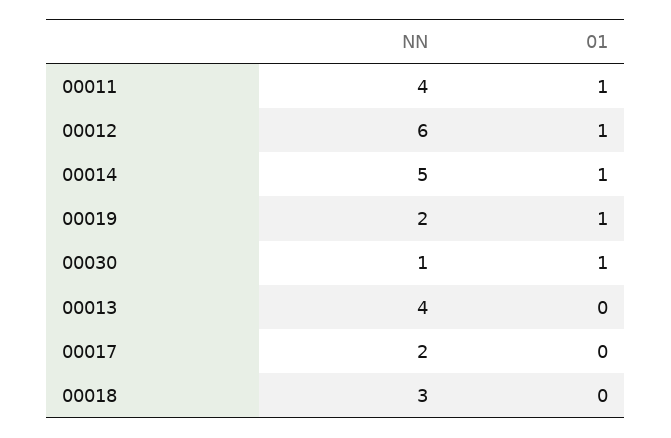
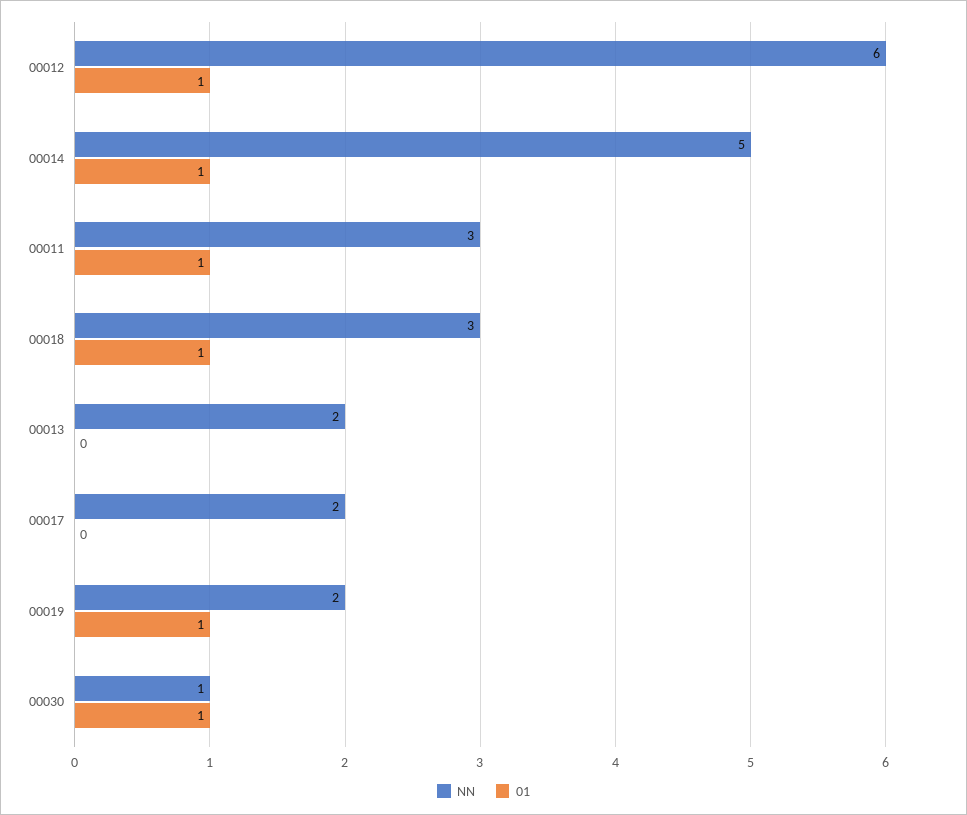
NN, 00011: 4 -> 3
NN, 00013: 4 -> 2
01, 00018: 0 -> 1

